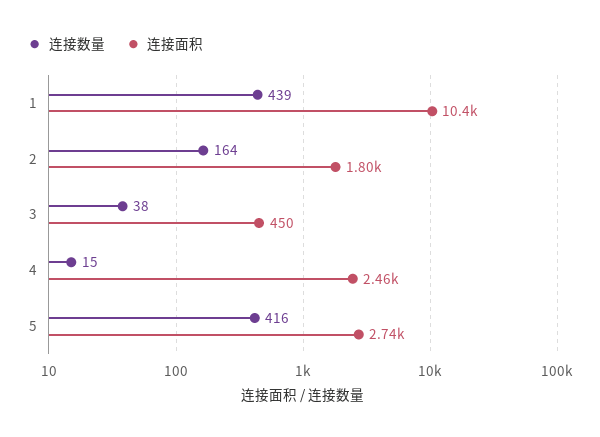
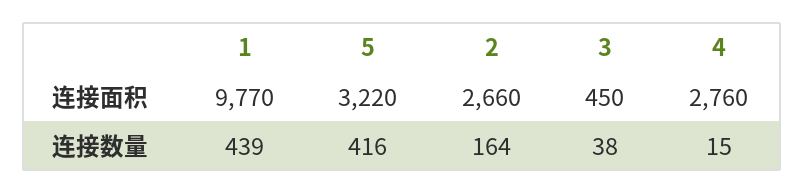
连接面积, 1: 10400 -> 9770
连接面积, 2: 1800 -> 2660
连接面积, 4: 2460 -> 2760
连接面积, 5: 2740 -> 3220

